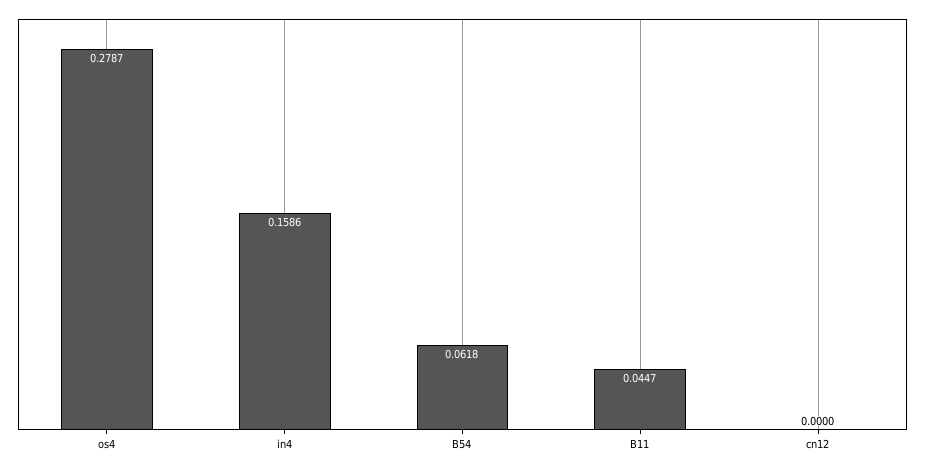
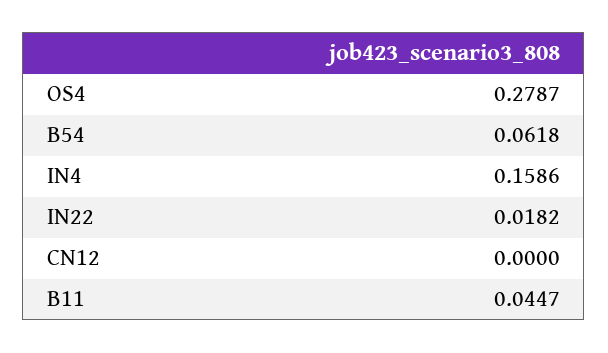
IN22: none -> 0.0182

